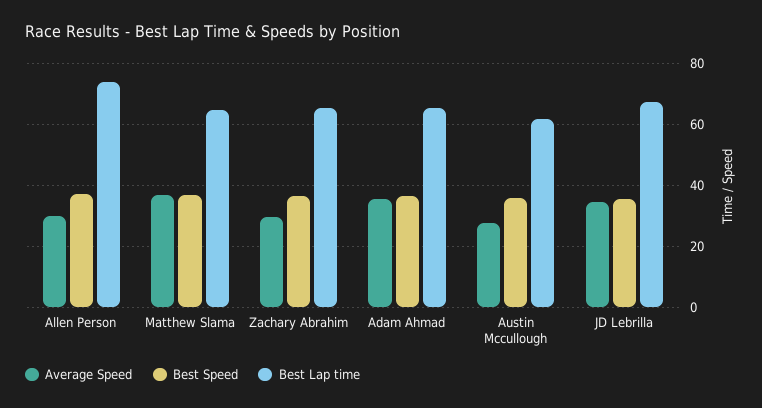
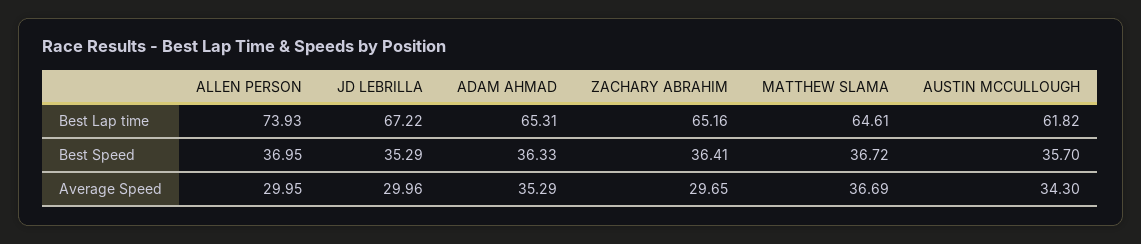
Average Speed, Austin Mccullough: 28 -> 34.3
Average Speed, JD Lebrilla: 34 -> 29.96

